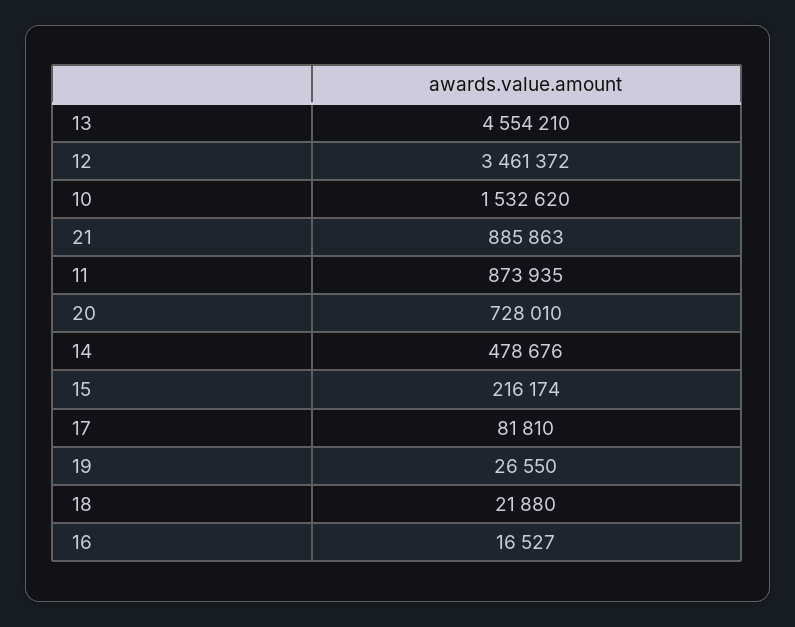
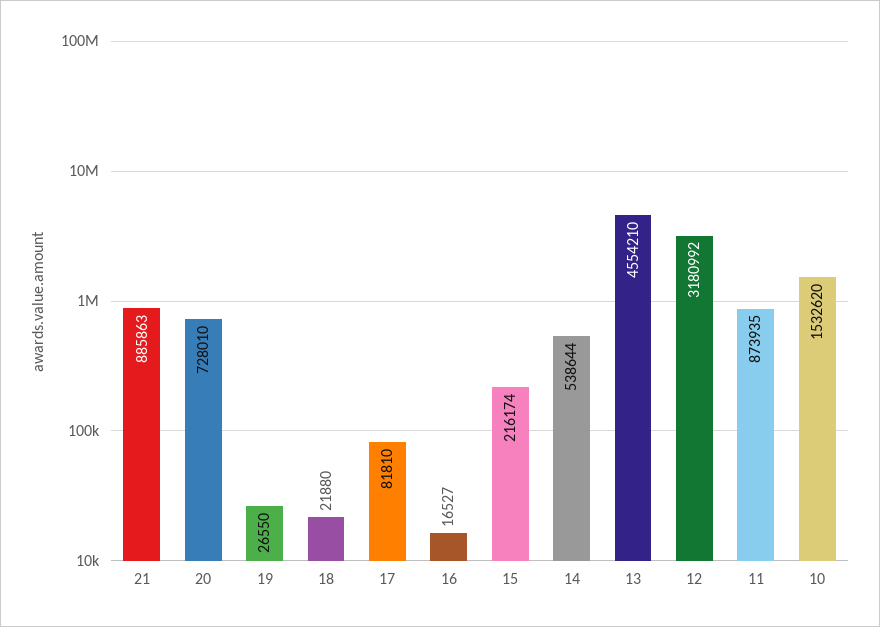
12: 3461372 -> 3180992
14: 478676 -> 538644

